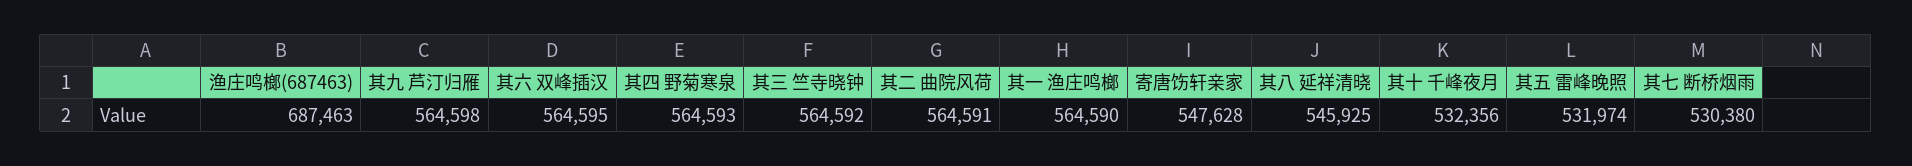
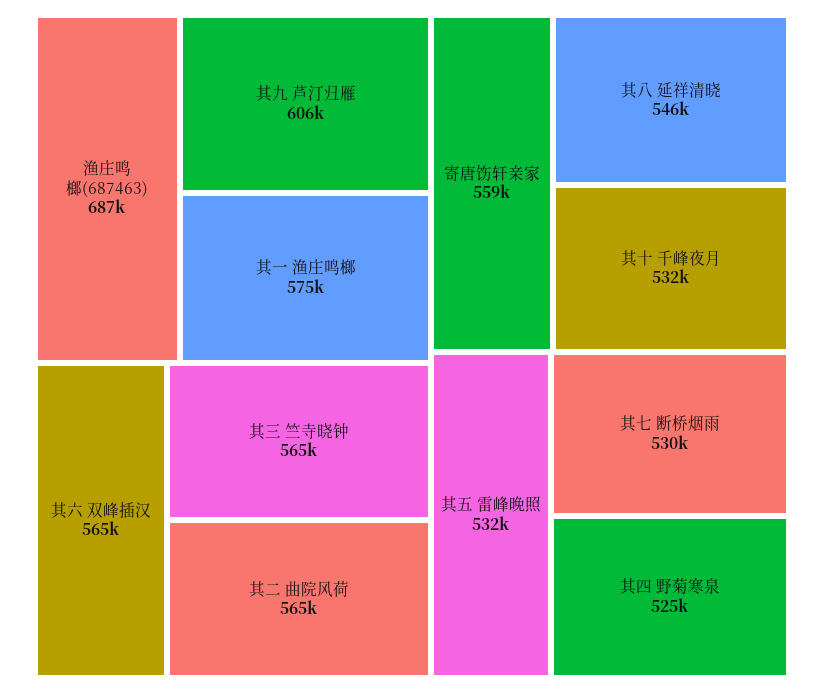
其九 芦汀归雁: 564598 -> 606000
其四 野菊寒泉: 564593 -> 525000
其一 渔庄鸣榔: 564590 -> 575000
寄唐饬轩亲家: 547628 -> 559000

